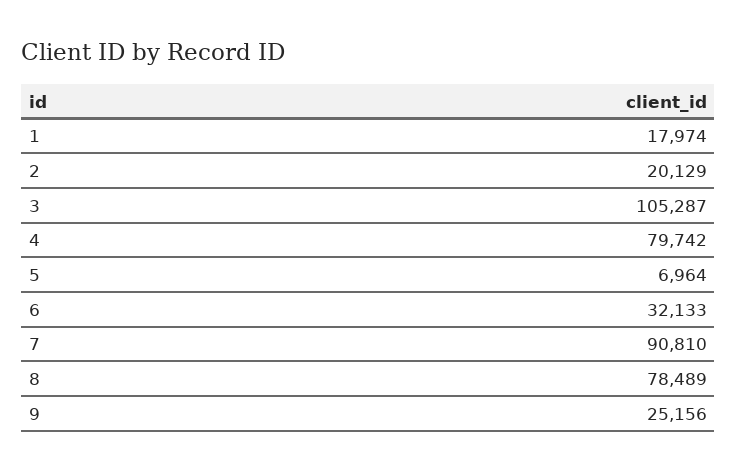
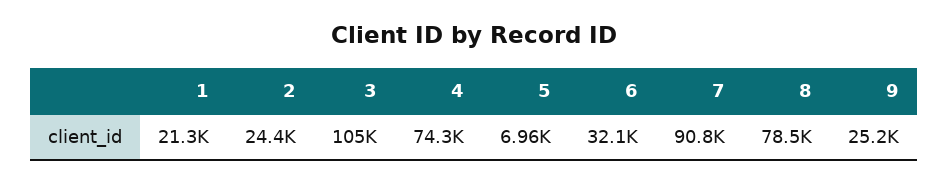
1: 17974 -> 21300
2: 20129 -> 24400
4: 79742 -> 74300

